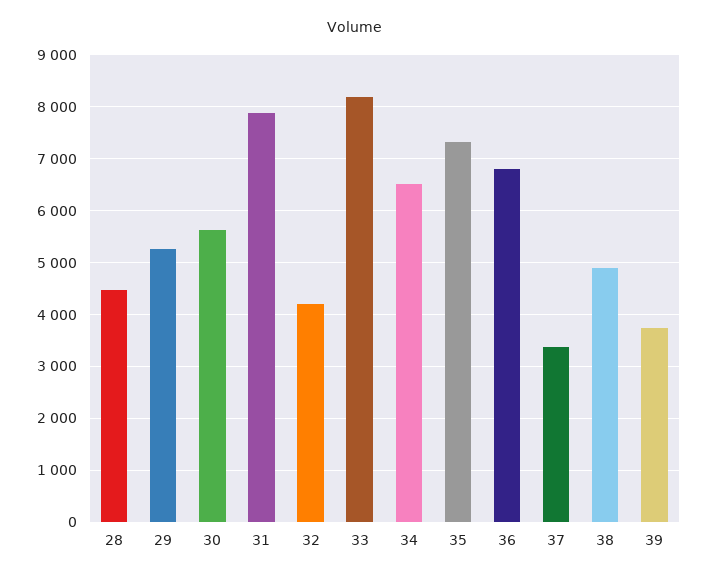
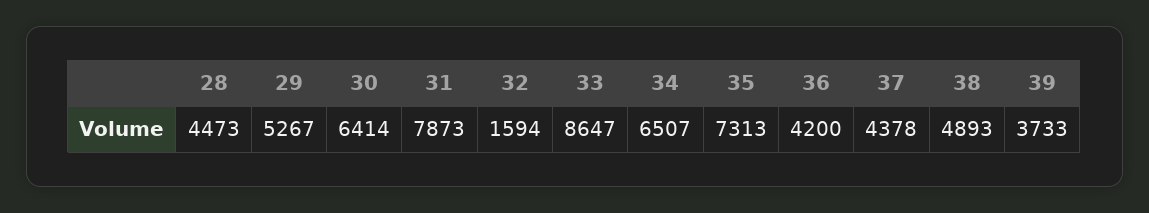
30: 5600 -> 6414
32: 4200 -> 1594
33: 8200 -> 8647
36: 6800 -> 4200
37: 3400 -> 4378

